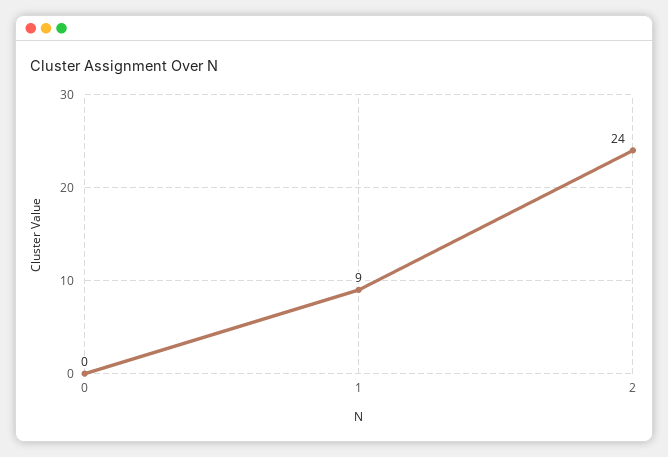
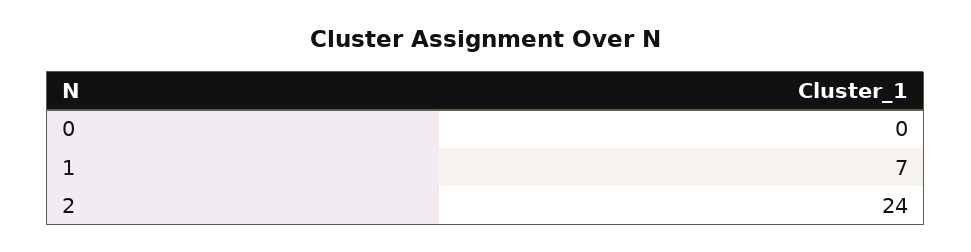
1: 9 -> 7

